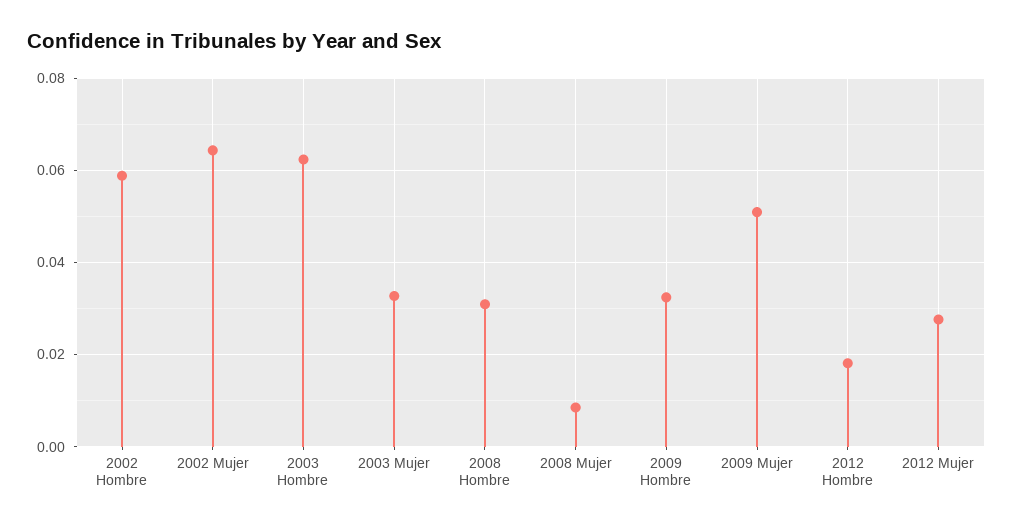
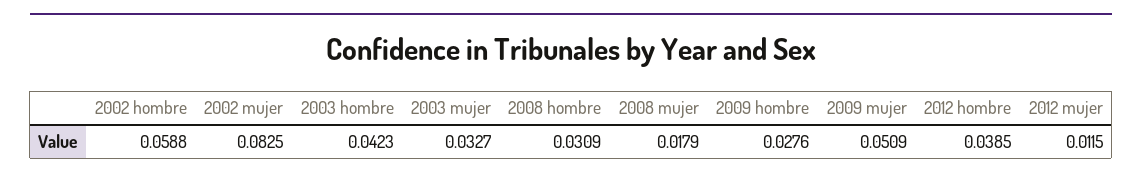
2002 Mujer: 0.064 -> 0.0825
2003 Hombre: 0.062 -> 0.0423
2008 Mujer: 0.008 -> 0.0179
2009 Hombre: 0.032 -> 0.0276
2012 Hombre: 0.018 -> 0.0385
2012 Mujer: 0.028 -> 0.0115

